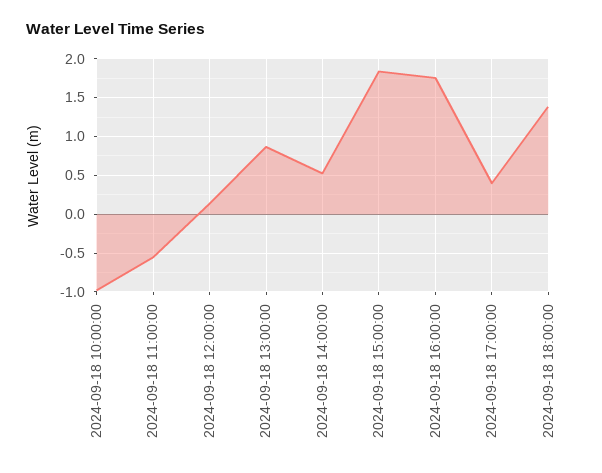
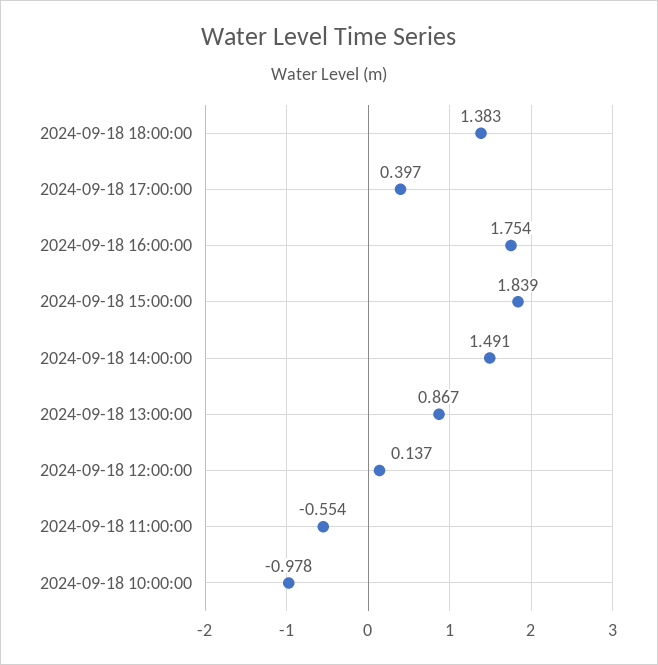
2024-09-18 14:00:00: 0.5 -> 1.491

